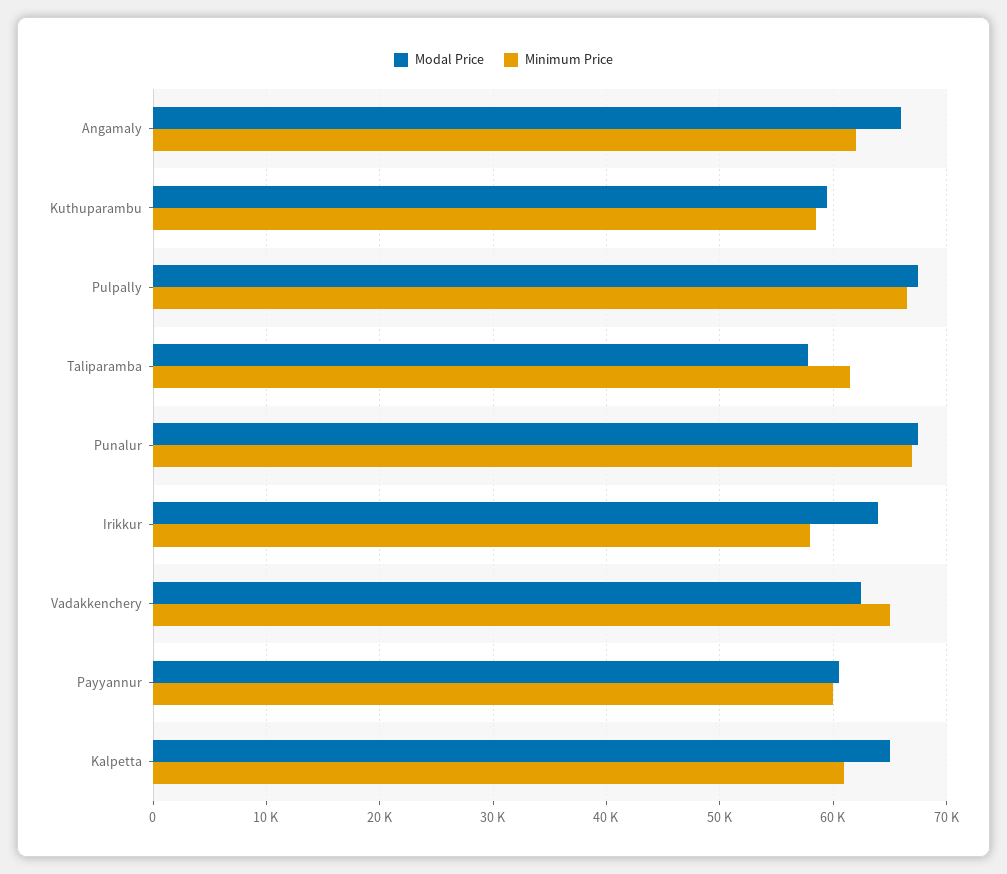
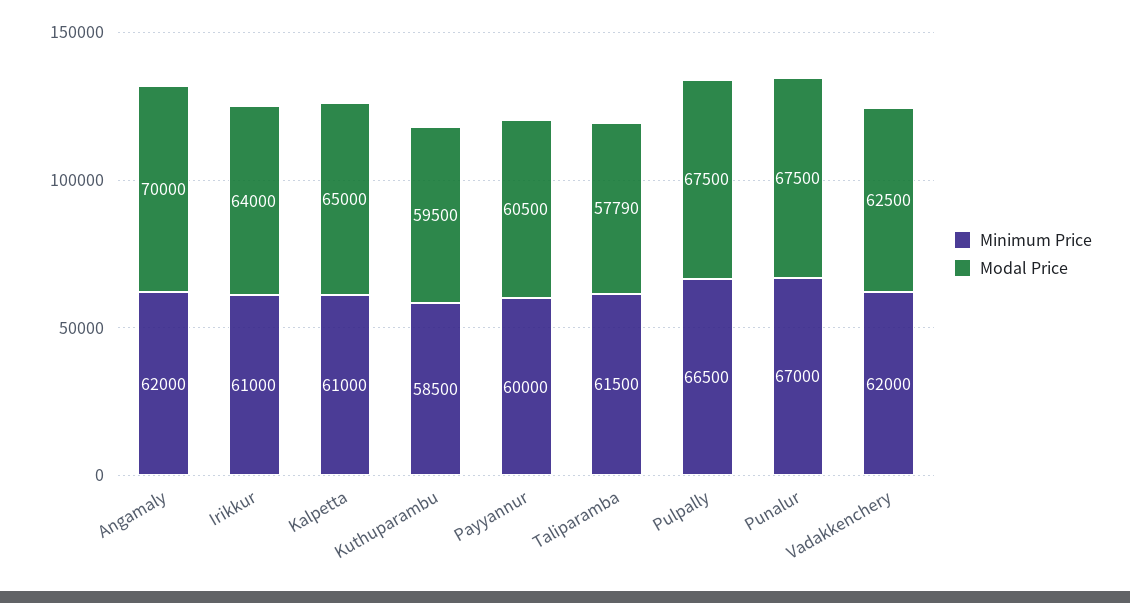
Modal Price, Angamaly: 66000 -> 70000
Minimum Price, Irikkur: 58000 -> 61000
Minimum Price, Vadakkenchery: 65000 -> 62000

